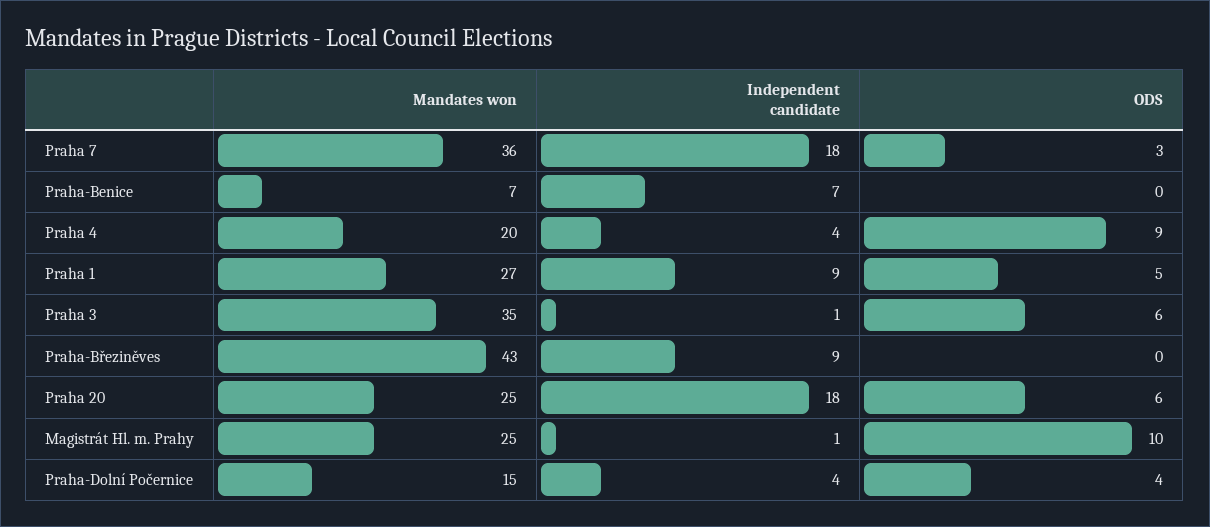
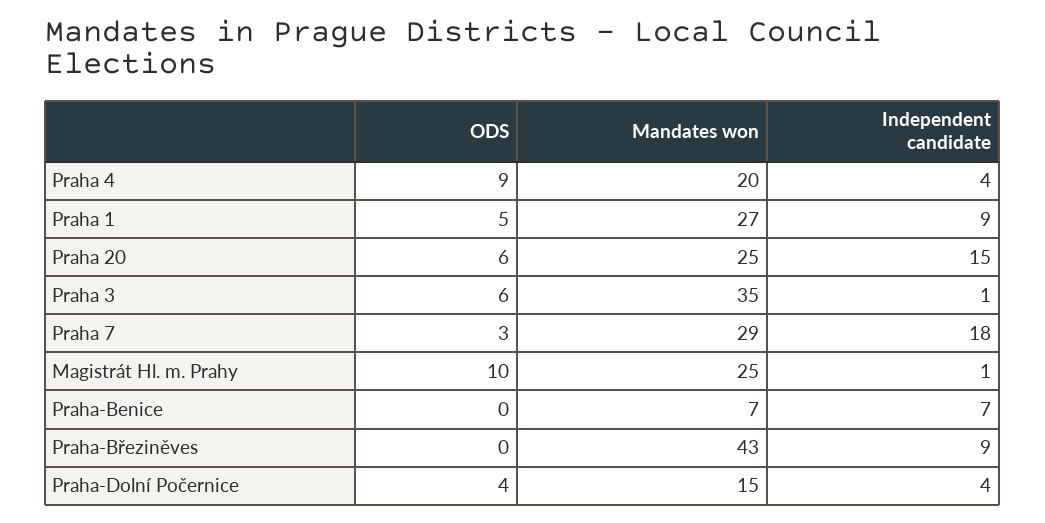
Mandates won, Praha 7: 36 -> 29
Independent candidate, Praha 20: 18 -> 15

